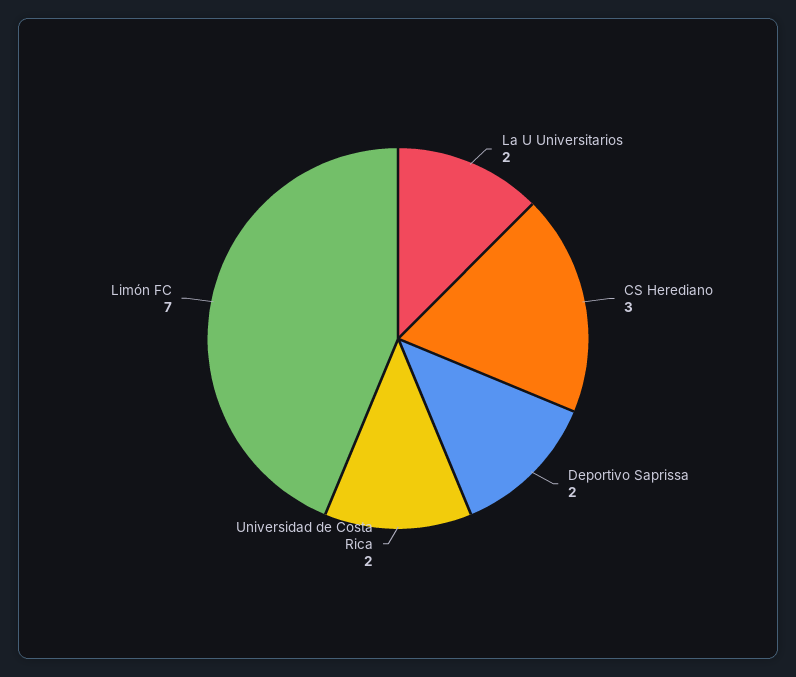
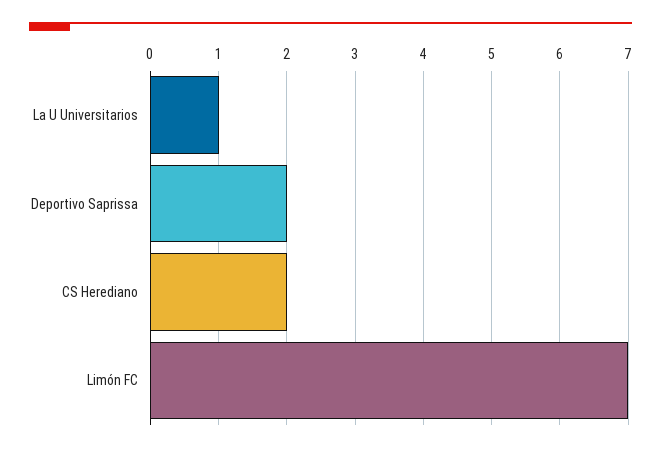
La U Universitarios: 2 -> 1
CS Herediano: 3 -> 2
Universidad de Costa Rica: 2 -> none

